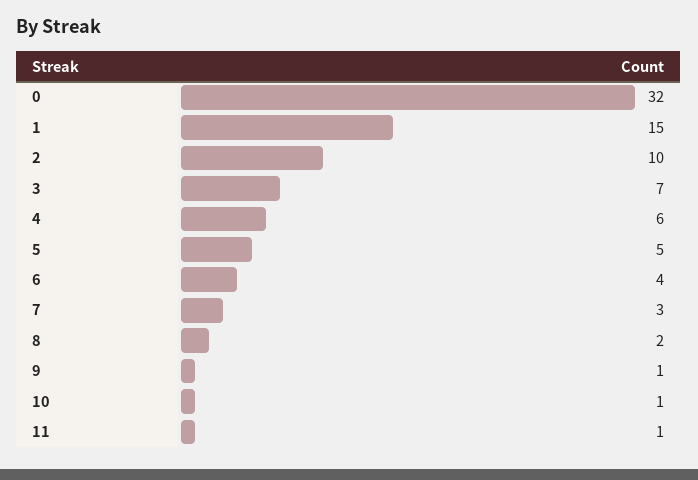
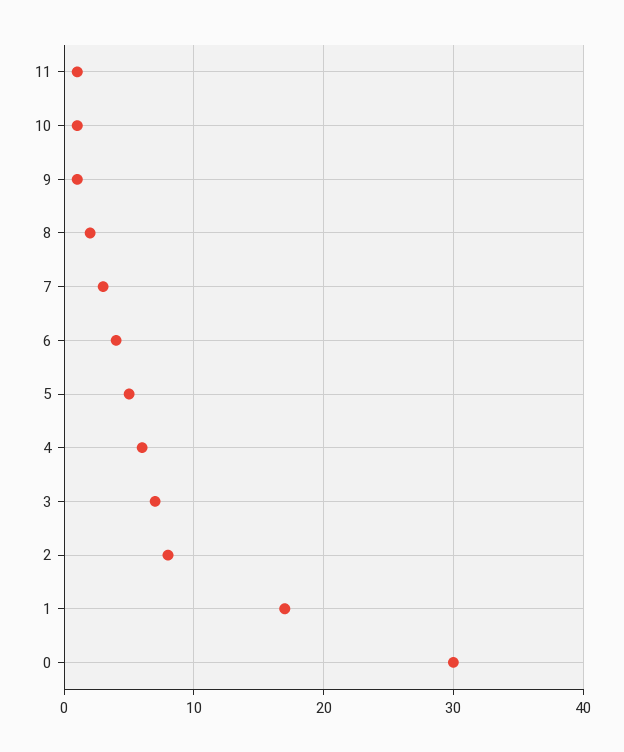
0: 32 -> 30
1: 15 -> 17
2: 10 -> 8

